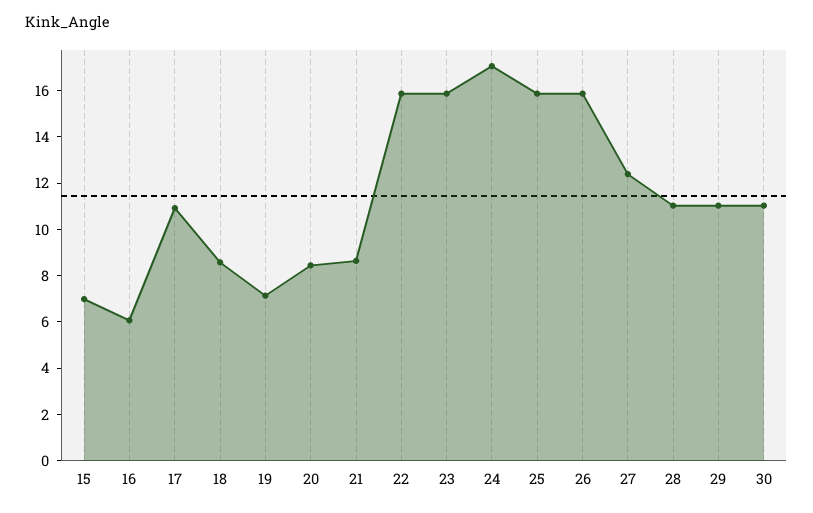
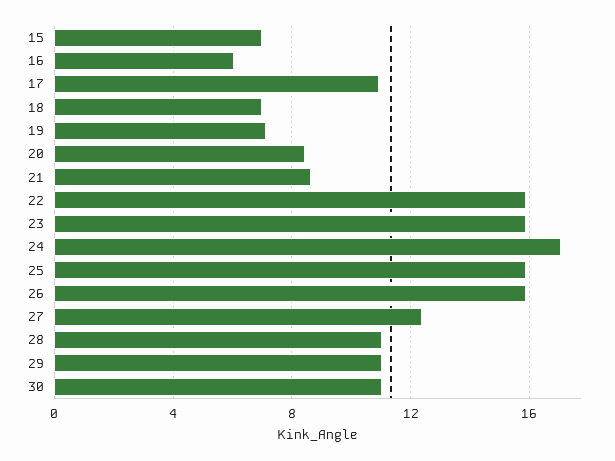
18: 8.5 -> 7

